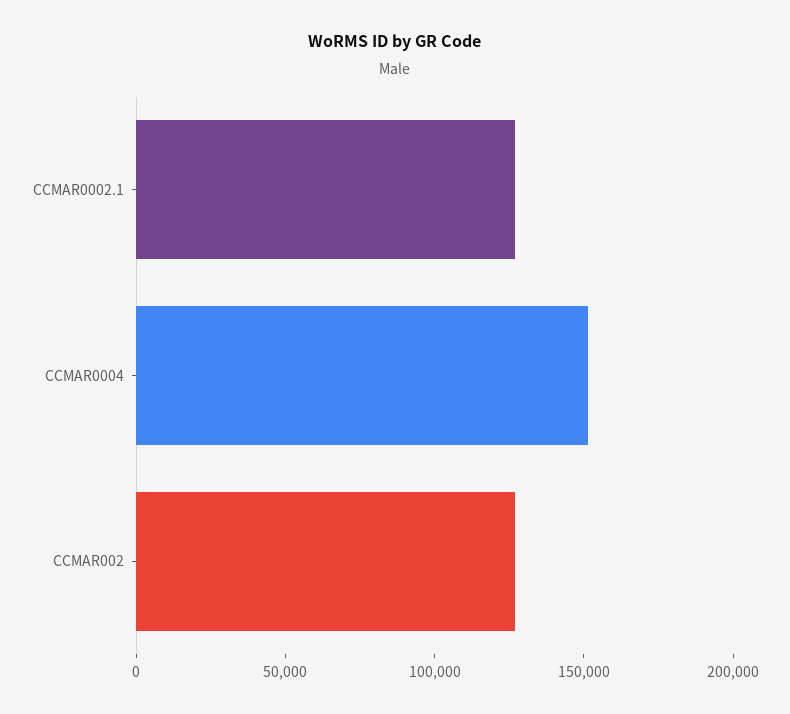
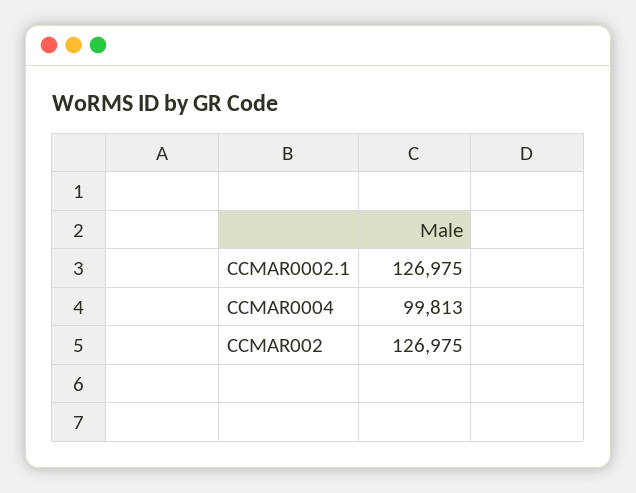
CCMAR0004: 150000 -> 99813

